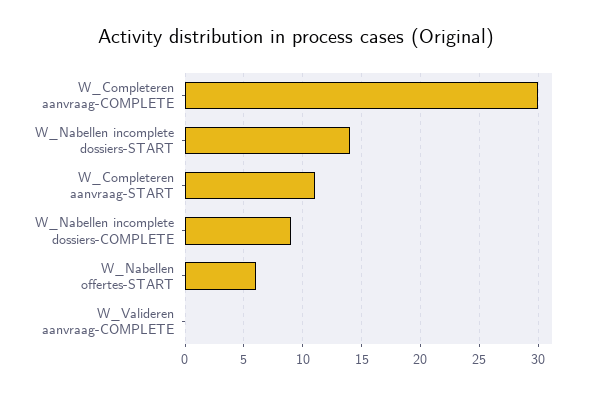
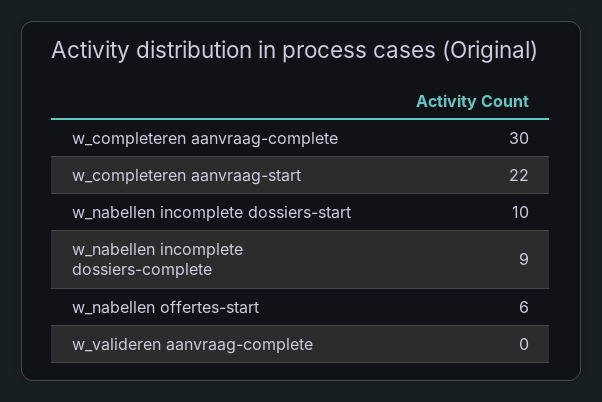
W_Nabellen incomplete dossiers-START: 14 -> 10
W_Completeren aanvraag-START: 11 -> 22

